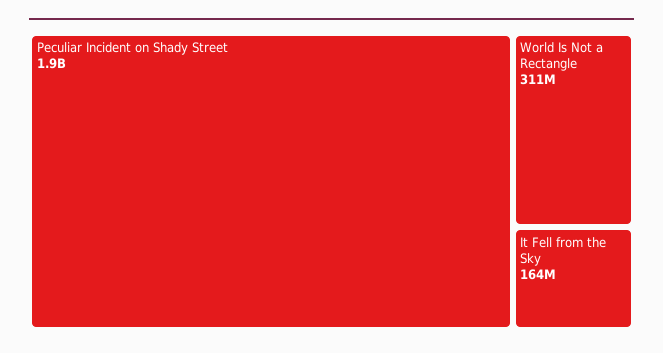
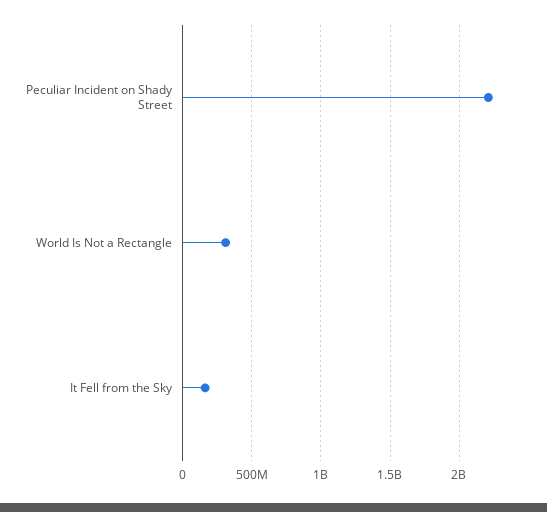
Peculiar Incident on Shady Street: 1900000000 -> 2200000000

